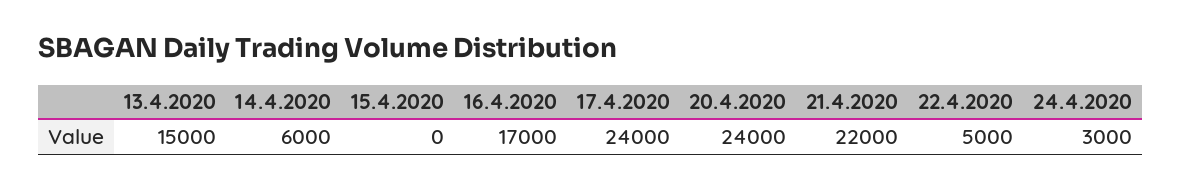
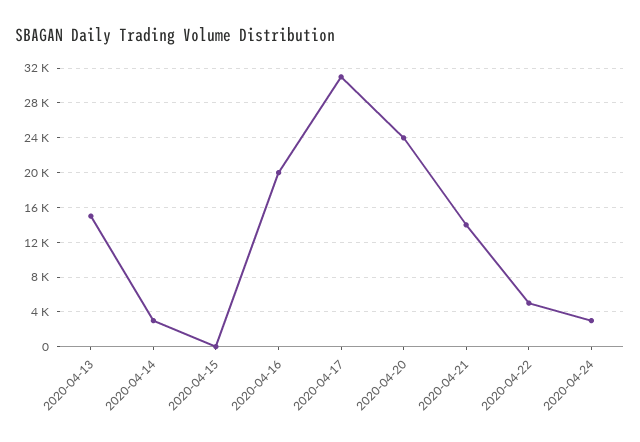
14.4.2020: 6000 -> 3000
16.4.2020: 17000 -> 20000
17.4.2020: 24000 -> 31000
21.4.2020: 22000 -> 14000

